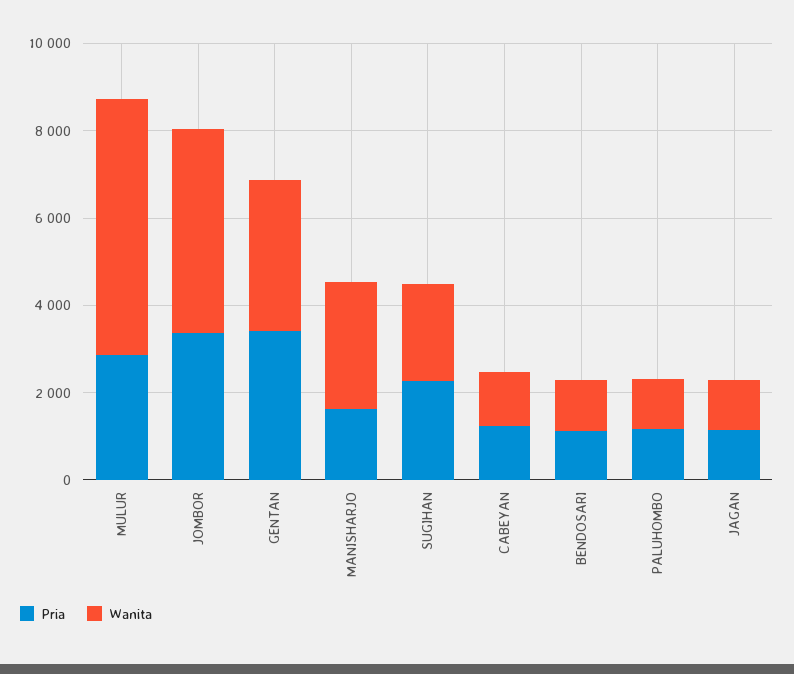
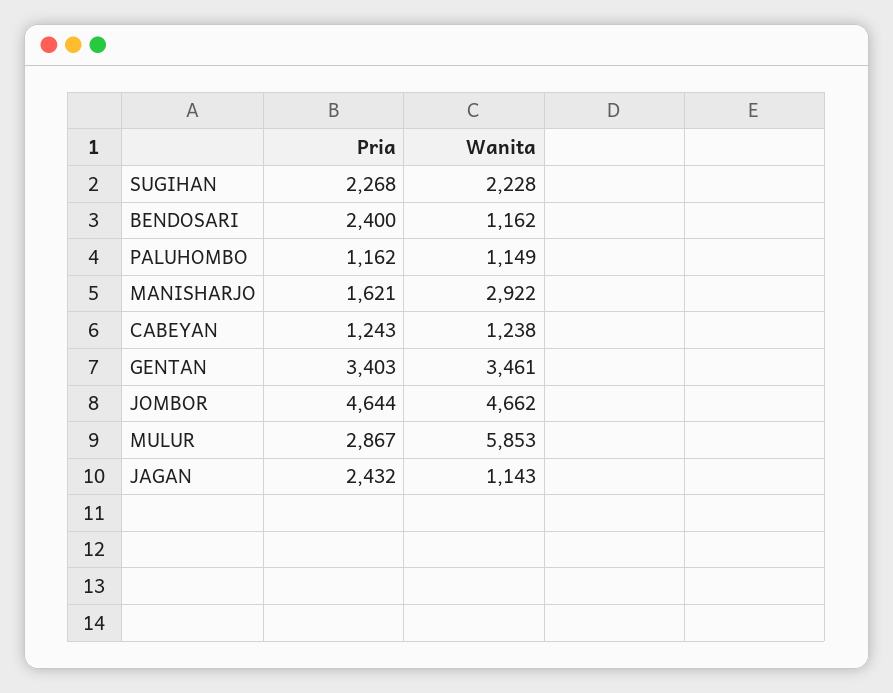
Pria, JOMBOR: 3500 -> 4644
Pria, BENDOSARI: 1000 -> 2400
Pria, JAGAN: 1000 -> 2432

